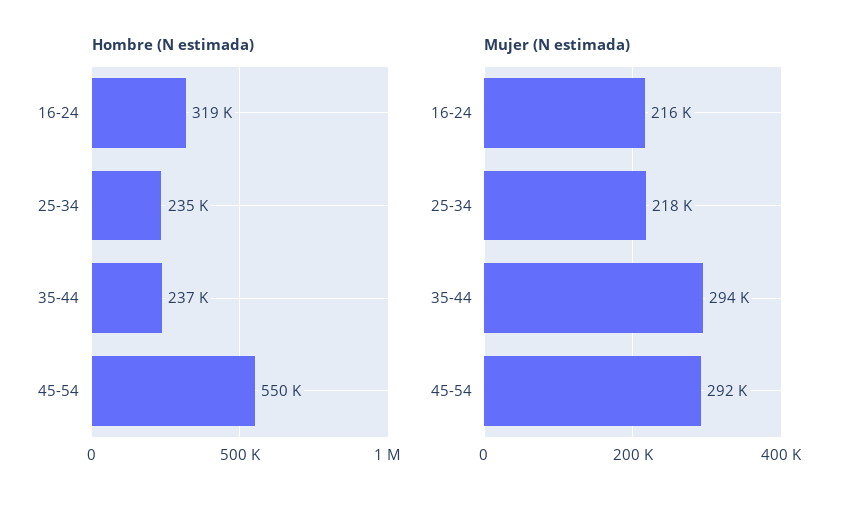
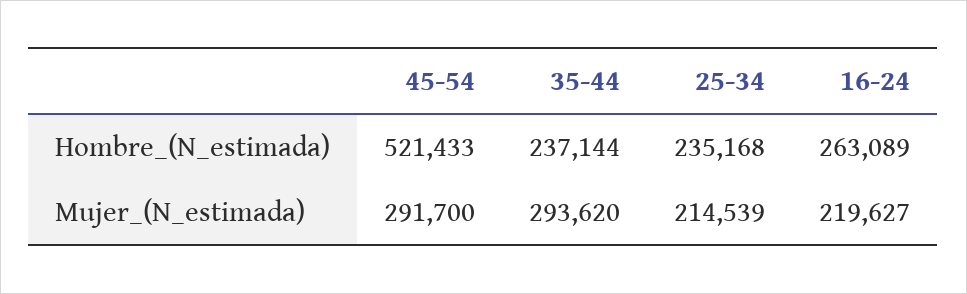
Hombre (N estimada), 16-24: 319000 -> 263089
Hombre (N estimada), 45-54: 550000 -> 521433
Mujer (N estimada), 16-24: 216000 -> 219627
Mujer (N estimada), 25-34: 218000 -> 214539

